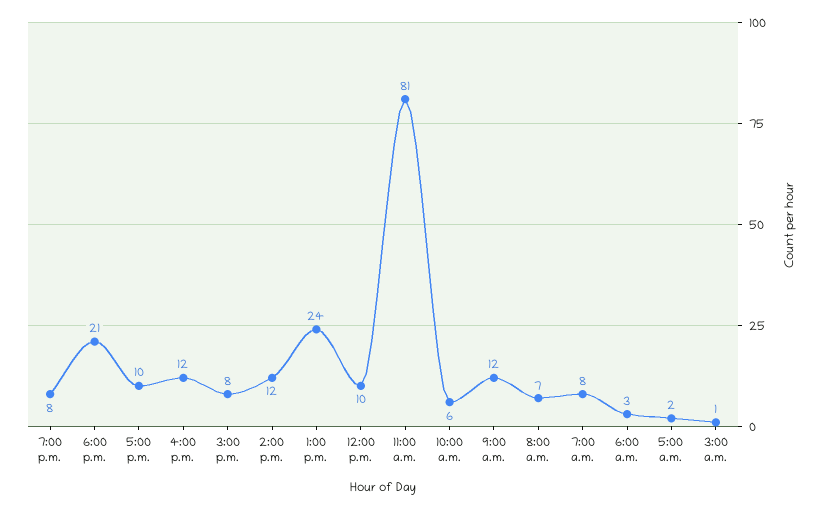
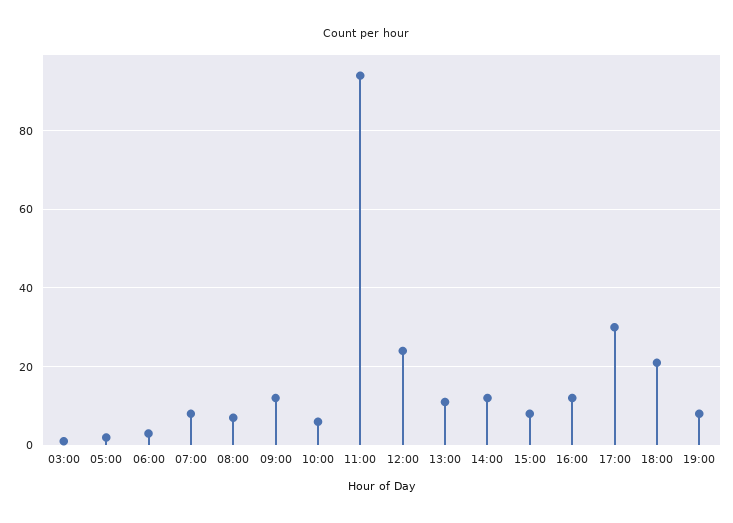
5:00 p.m.: 10 -> 30
1:00 p.m.: 24 -> 10
12:00 p.m.: 10 -> 25
11:00 a.m.: 81 -> 95

